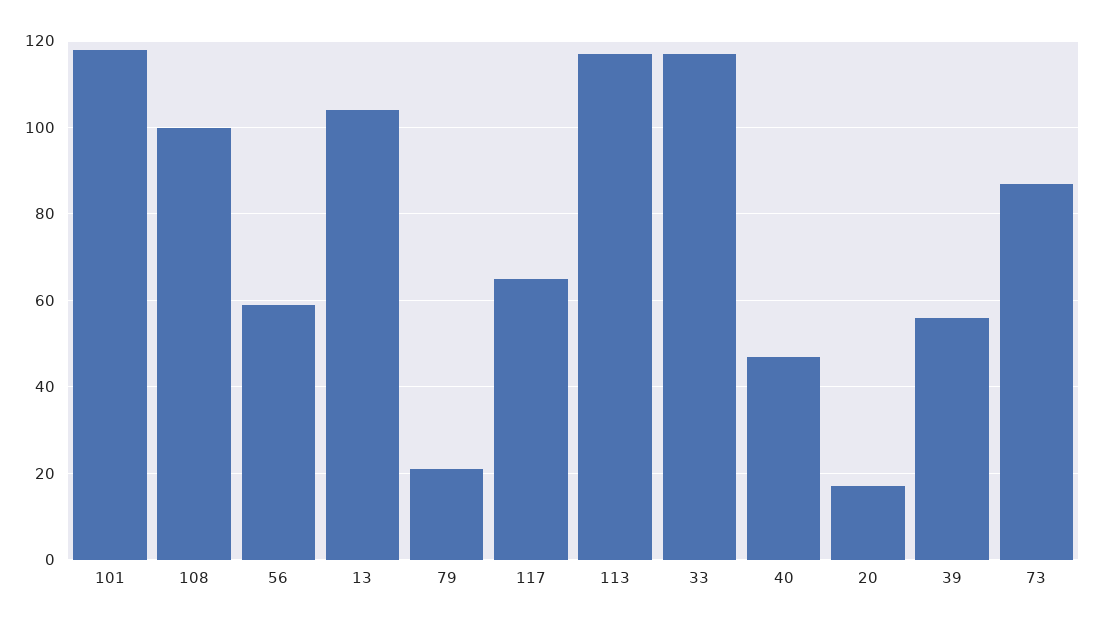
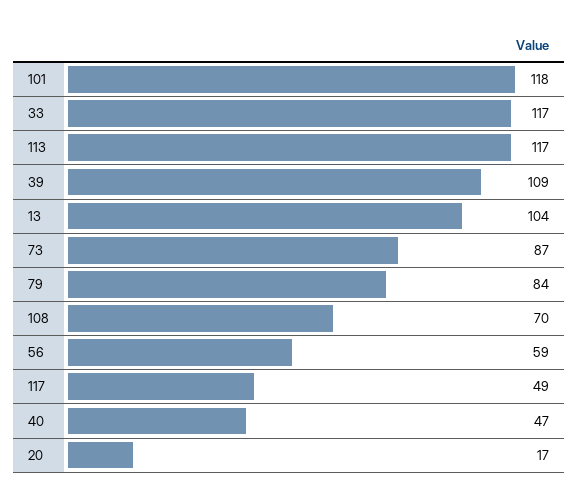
108: 100 -> 70
79: 20 -> 84
117: 65 -> 49
39: 55 -> 109

